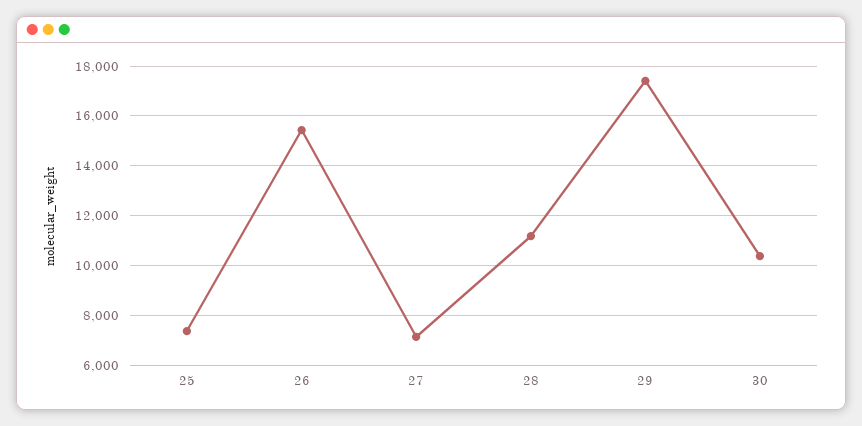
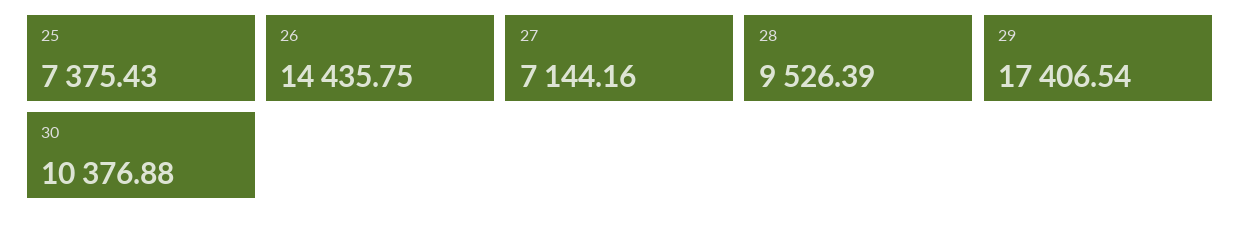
26: 15500 -> 14435.75
28: 11250 -> 9526.39

